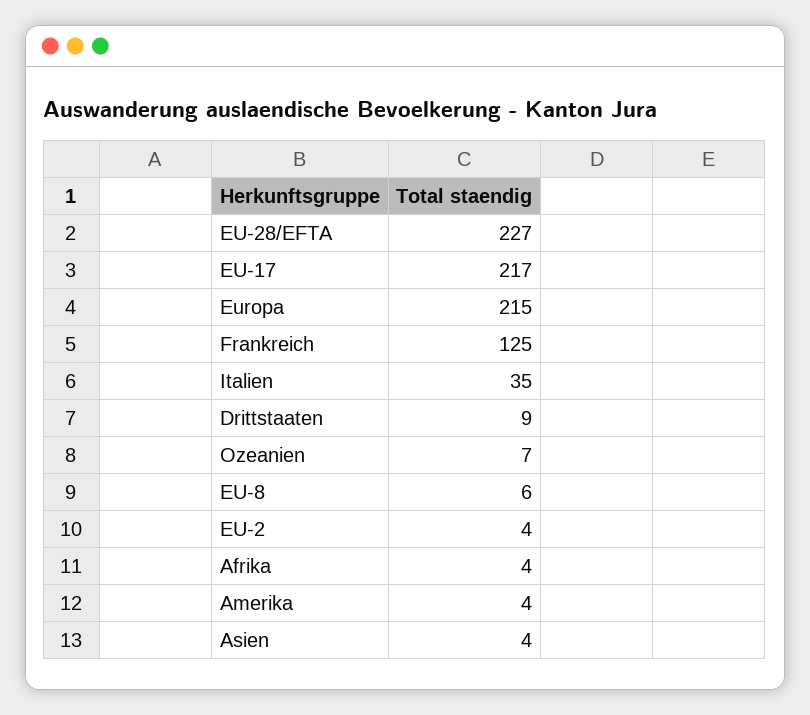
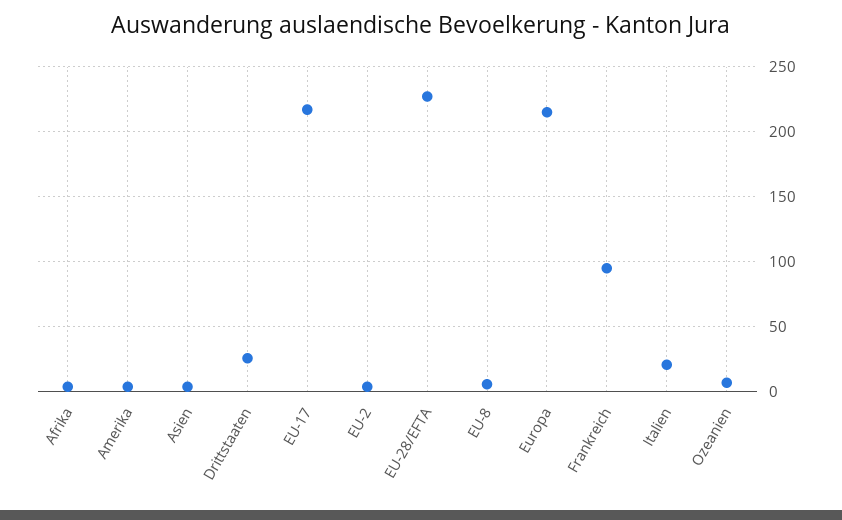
Frankreich: 125 -> 95
Italien: 35 -> 20
Drittstaaten: 9 -> 25

